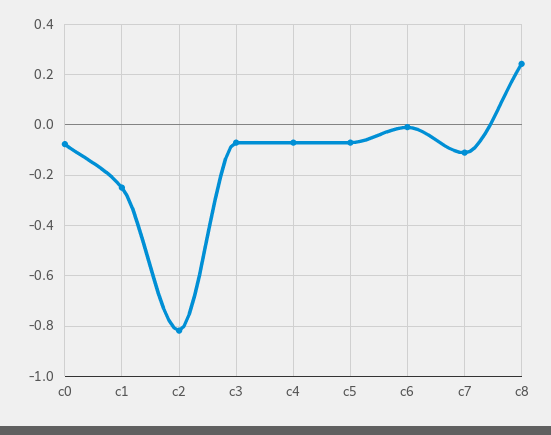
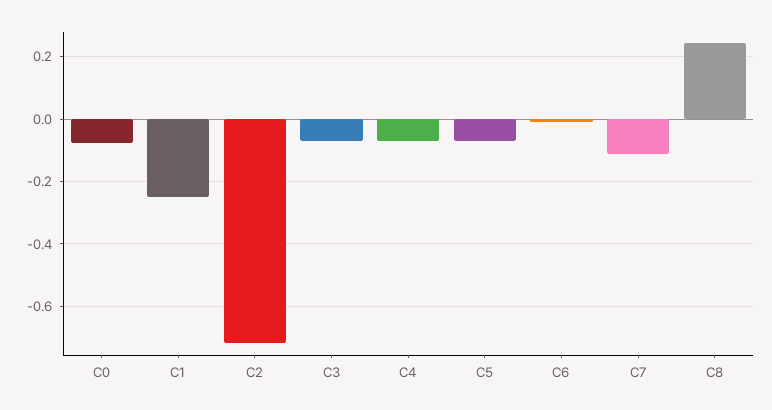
c2: -0.825 -> -0.72

